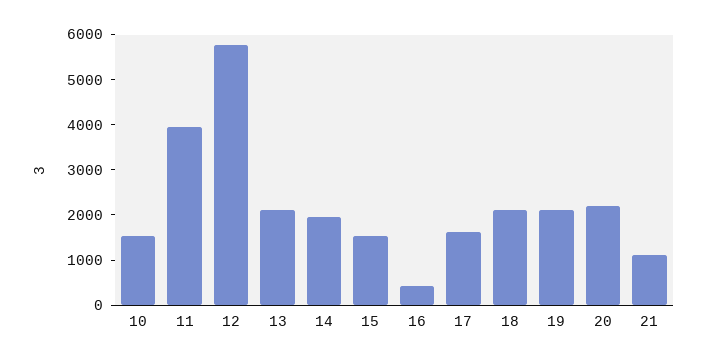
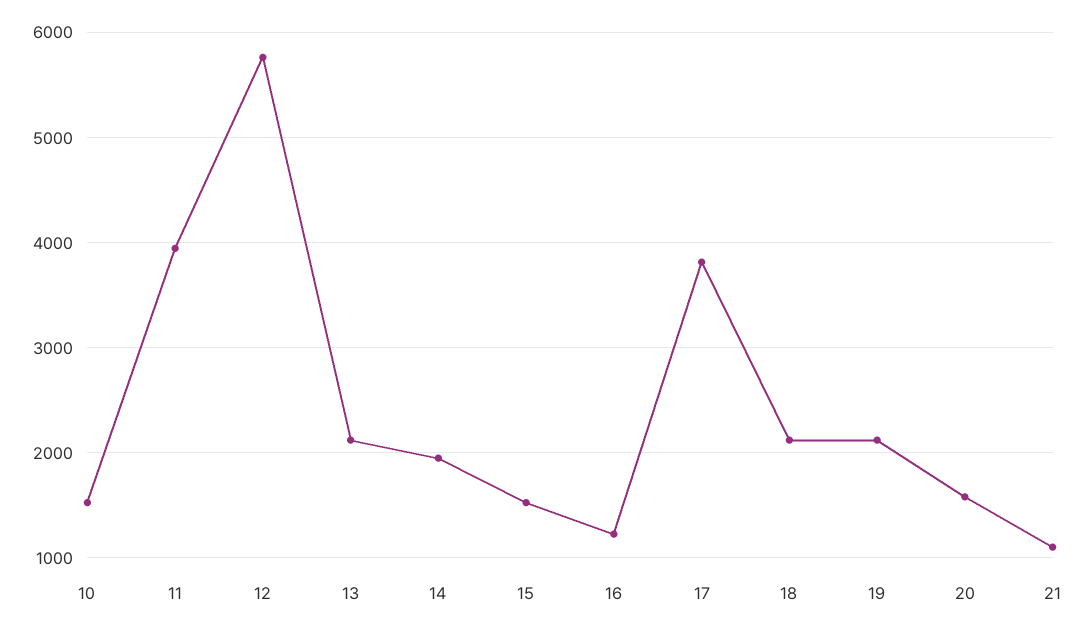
16: 400 -> 1200
17: 1600 -> 3800
20: 2200 -> 1600

